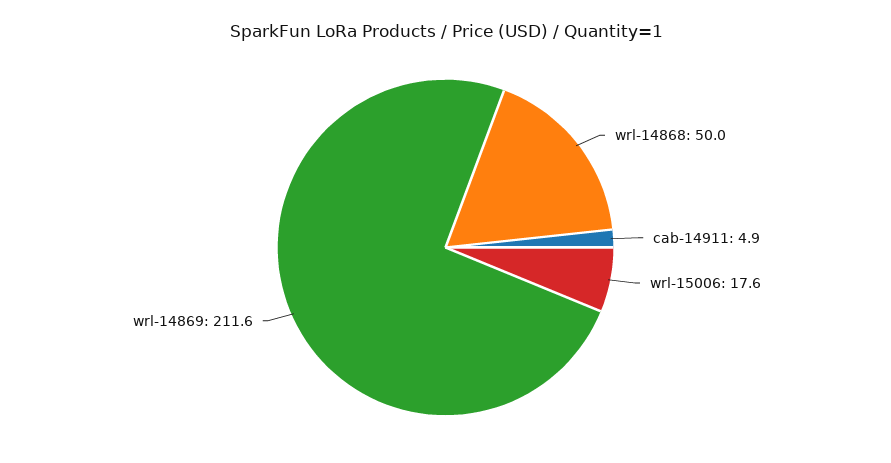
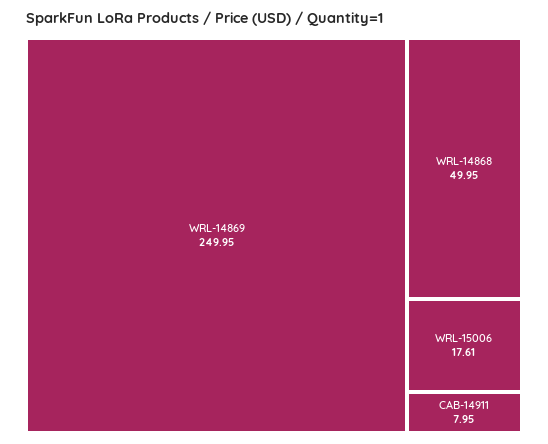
cab-14911: 4.9 -> 7.95
wrl-14869: 211.6 -> 249.95

